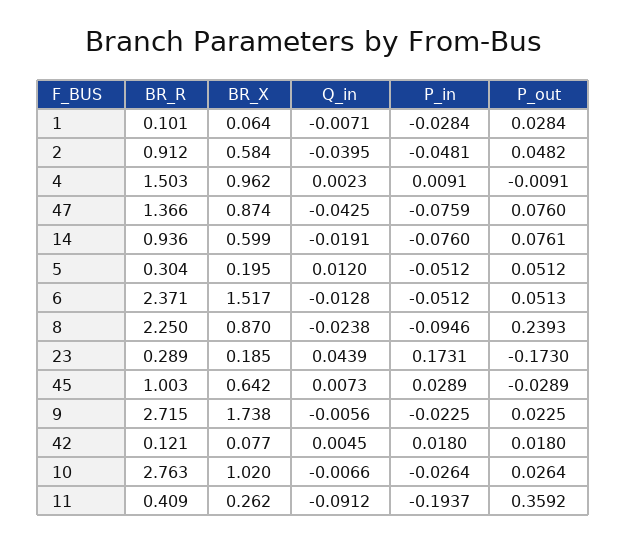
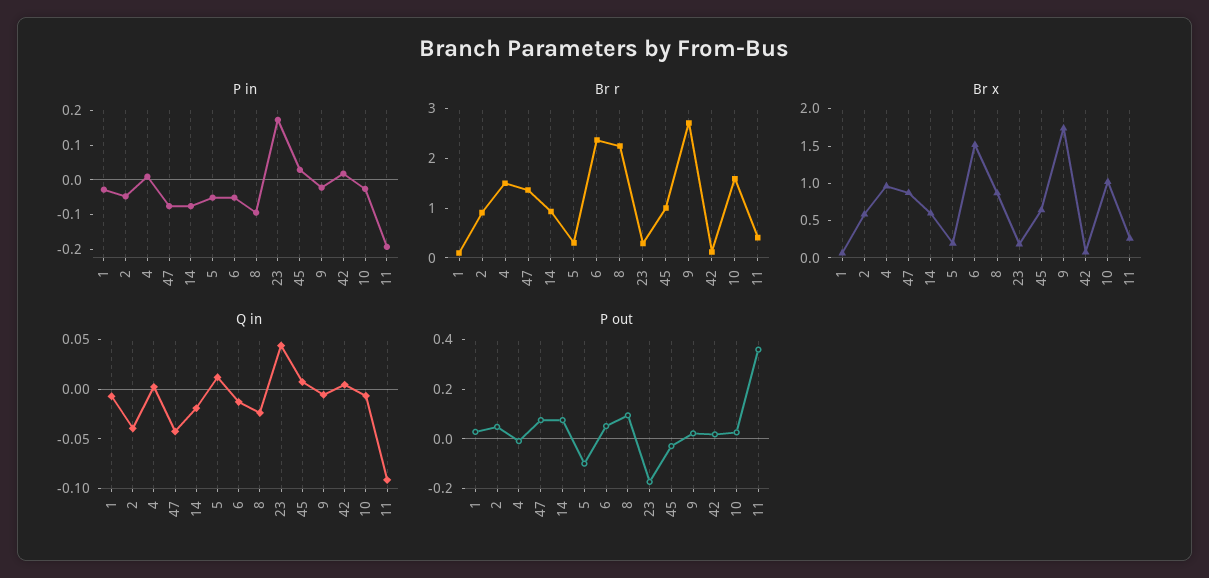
P_out, 5: 0.0512 -> -0.1
P_out, 8: 0.2393 -> 0.1
BR_R, 10: 2.763 -> 1.6

